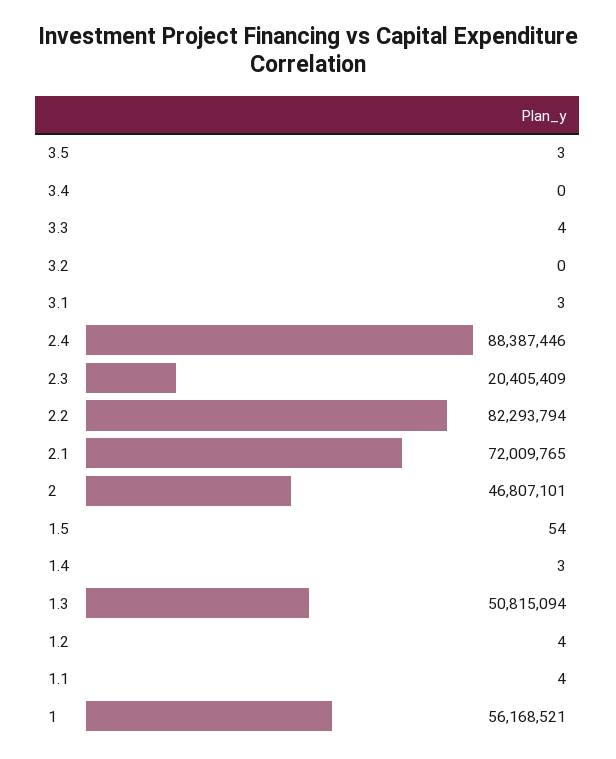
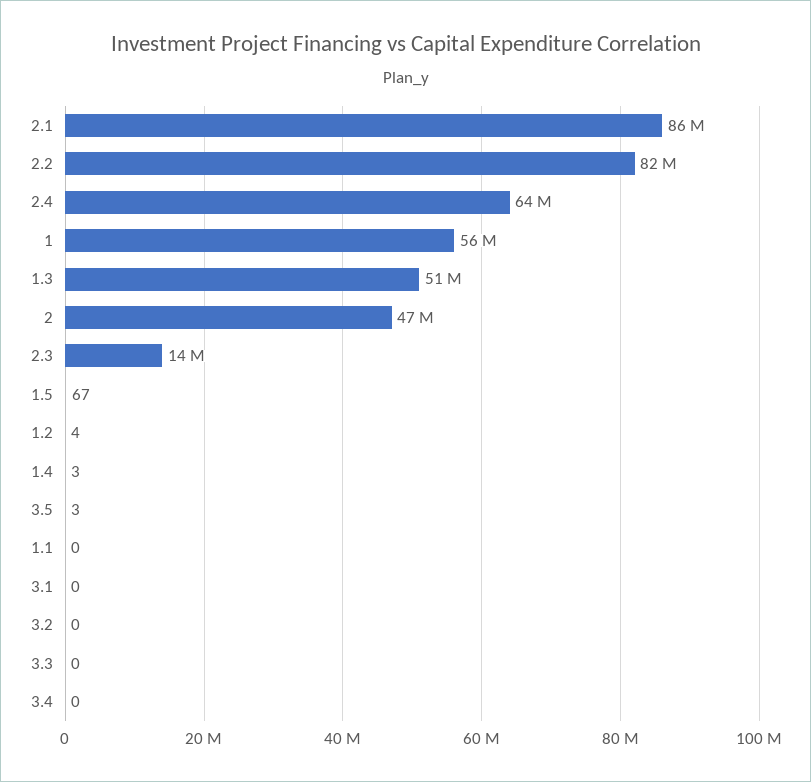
3.3: 4 -> 0
3.1: 3 -> 0
2.4: 88387446 -> 64000000
2.3: 20405409 -> 14000000
2.1: 72009765 -> 86000000
1.5: 54 -> 67
1.1: 4 -> 0

